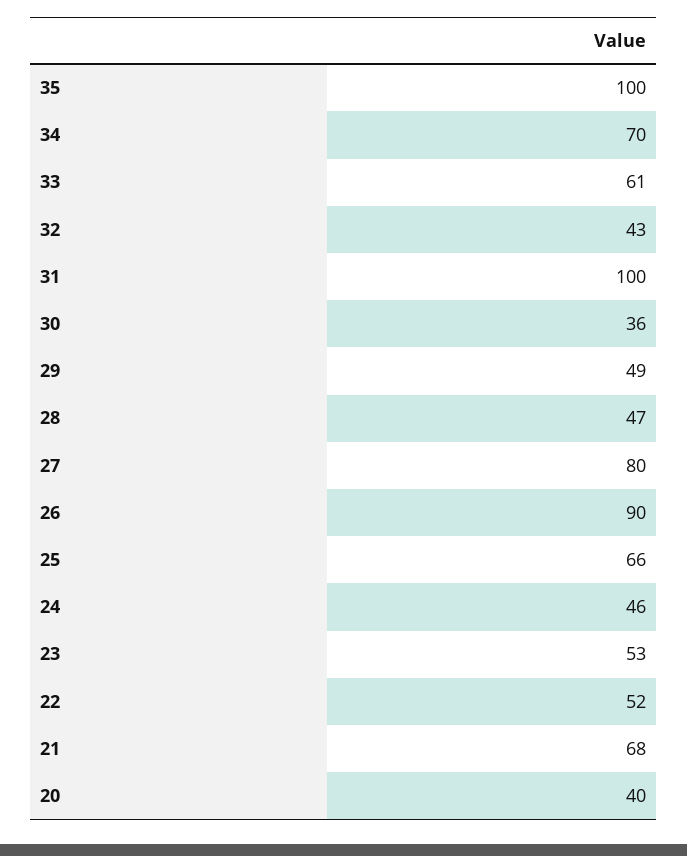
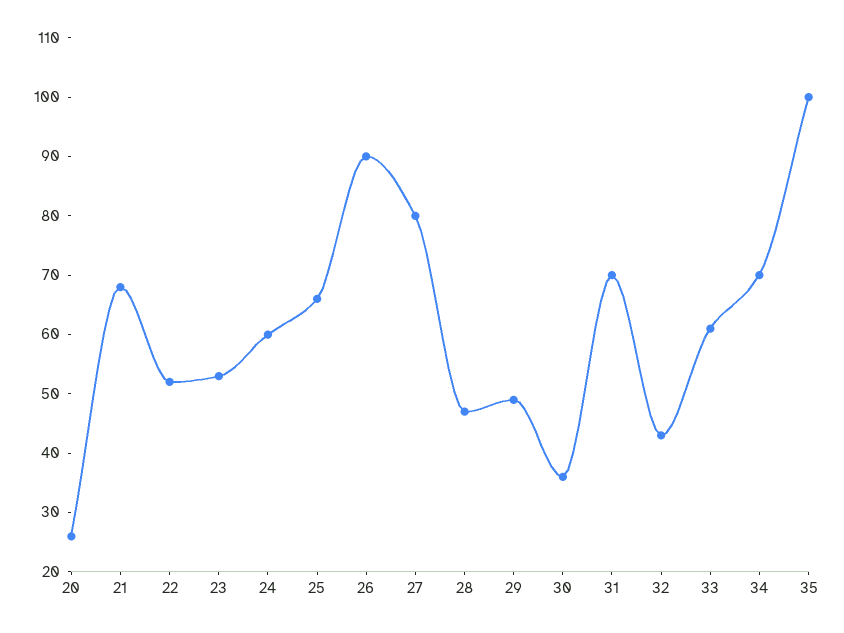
31: 100 -> 70
24: 46 -> 60
20: 40 -> 25

